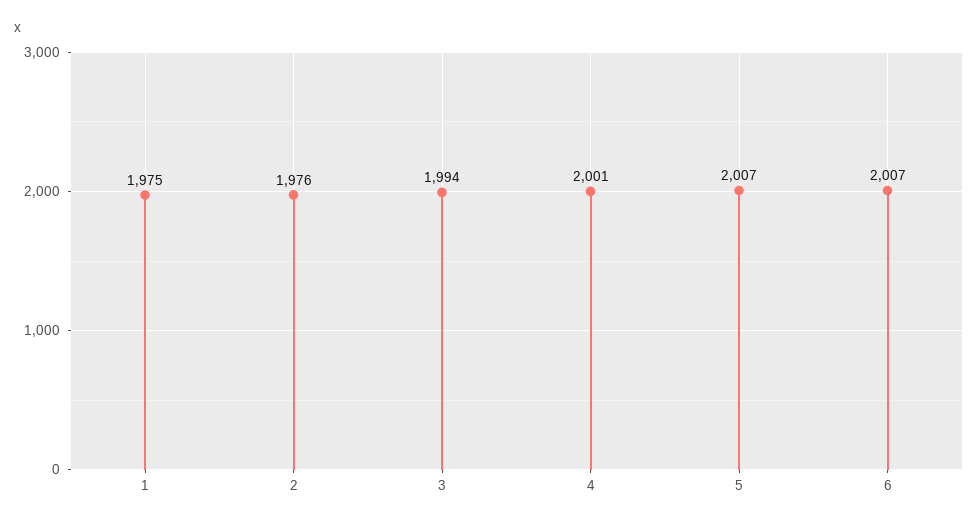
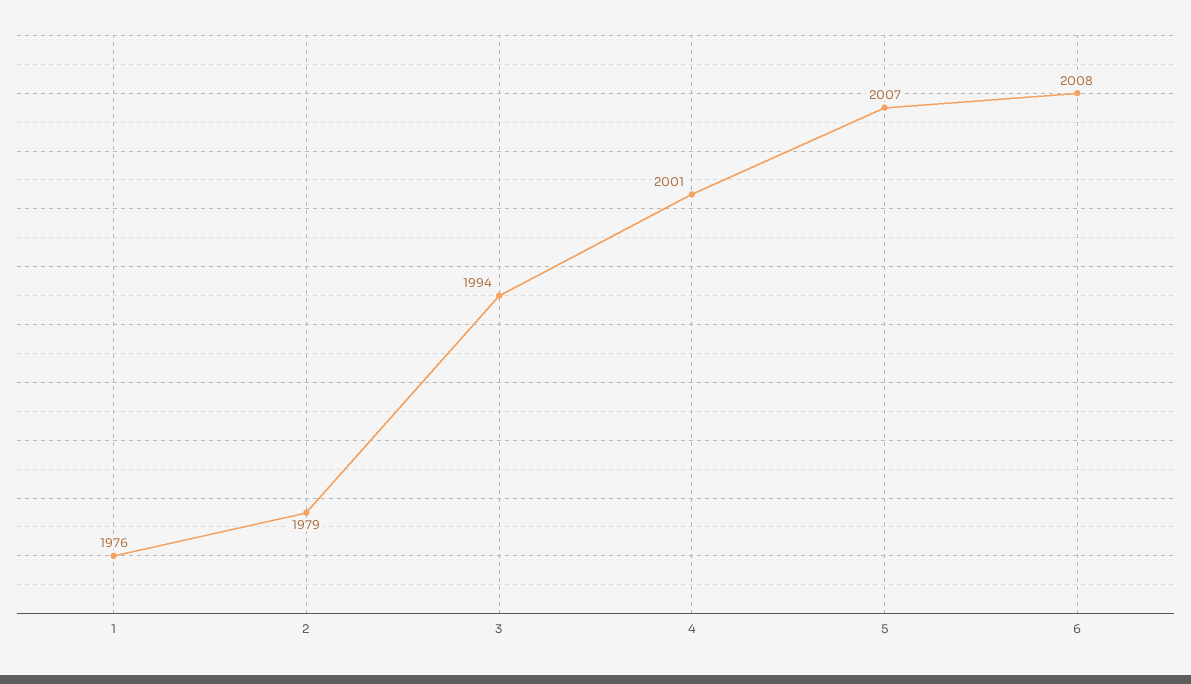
1: 1975 -> 1976
2: 1976 -> 1979
6: 2007 -> 2008

